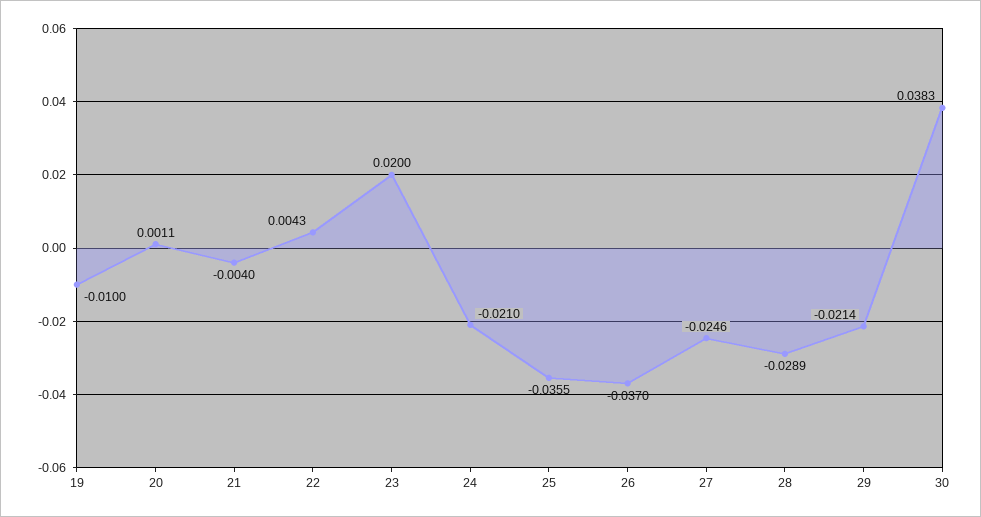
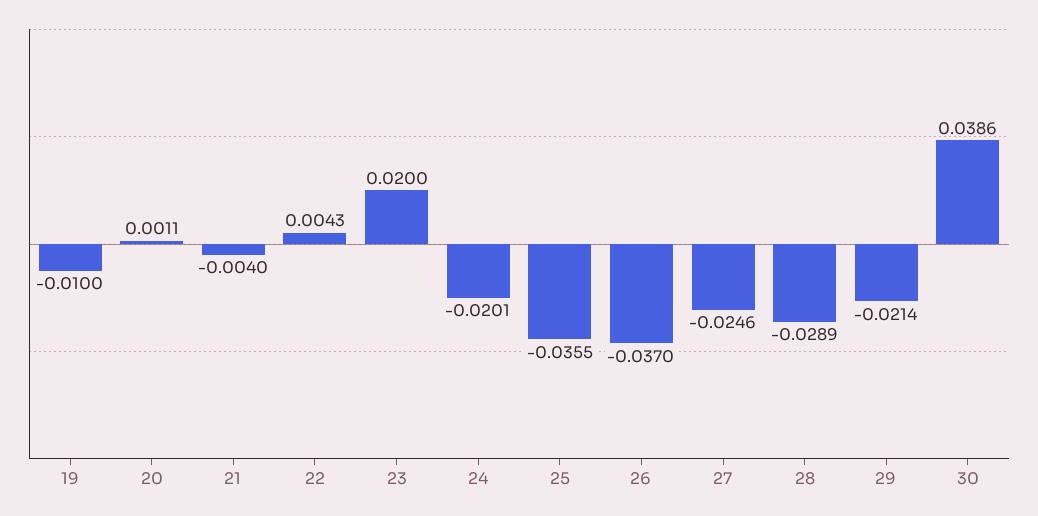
24: -0.021 -> -0.0201
30: 0.0383 -> 0.0386

